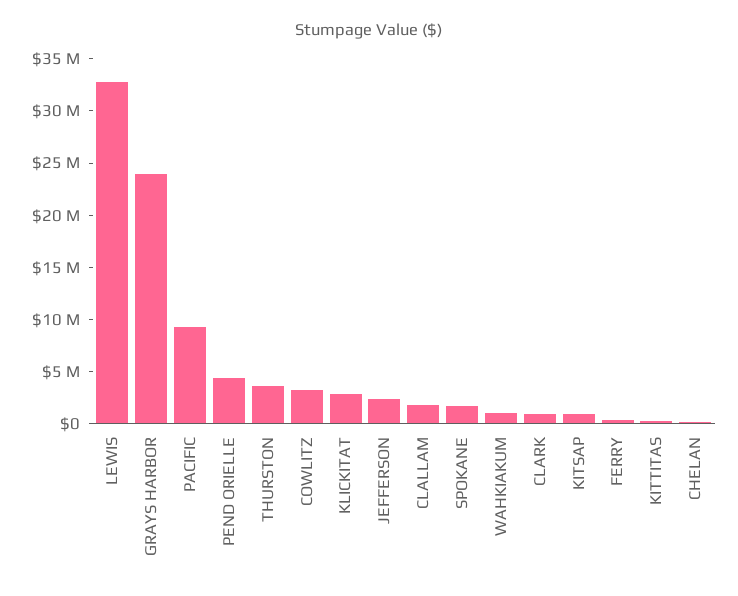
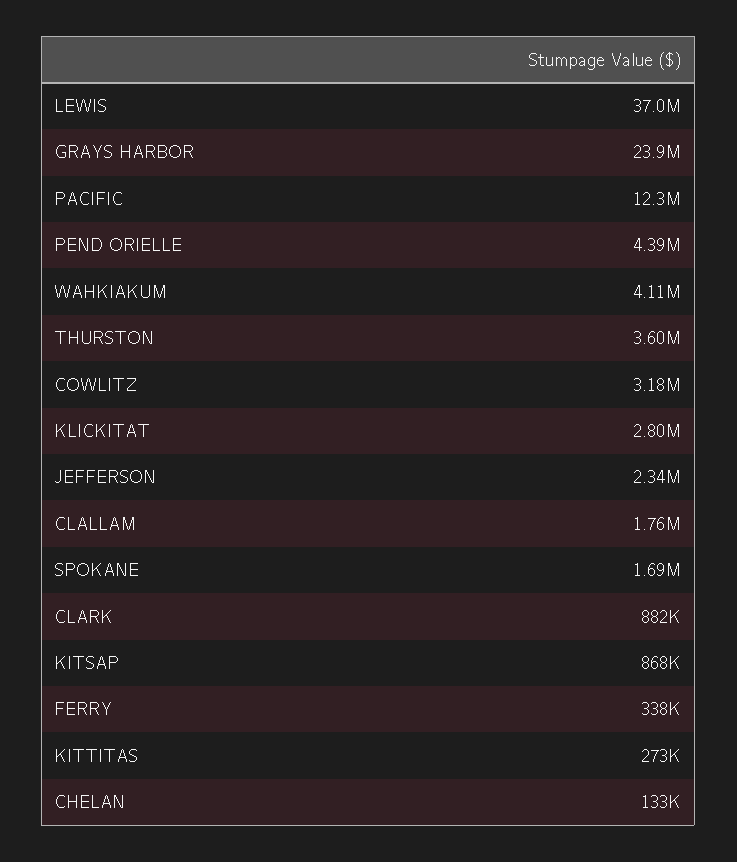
LEWIS: 33000000 -> 37000000
PACIFIC: 9000000 -> 12300000
WAHKIAKUM: 1000000 -> 4110000

